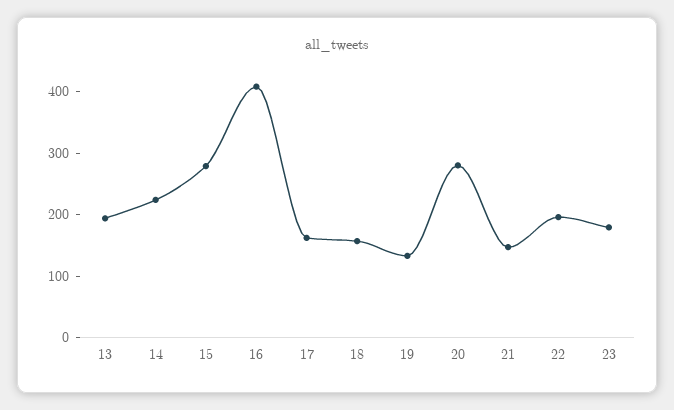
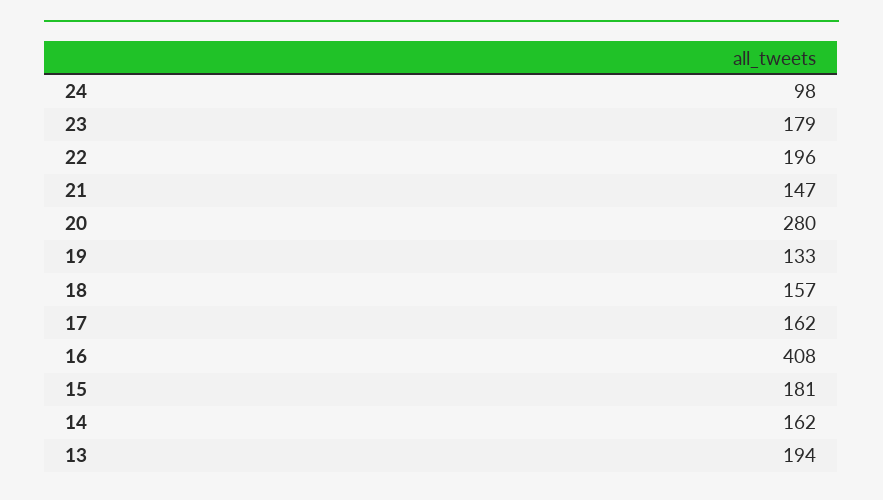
14: 220 -> 162
15: 280 -> 181
24: none -> 98

